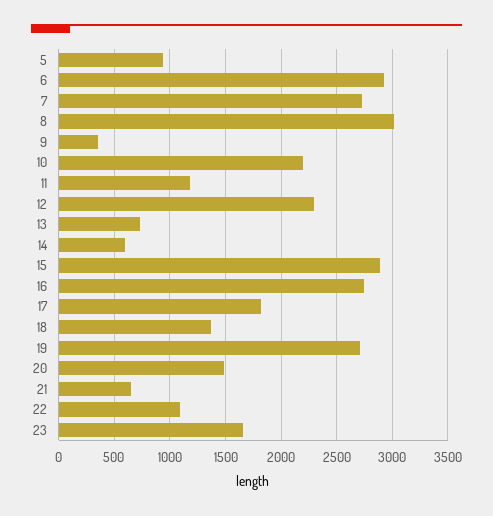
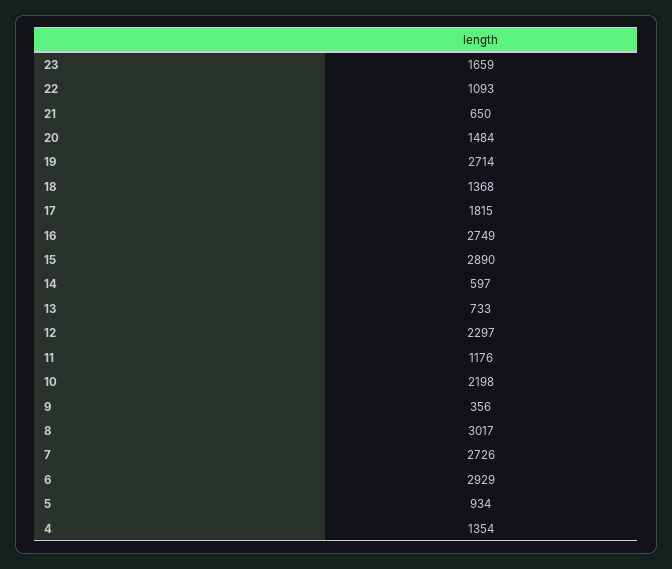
4: none -> 1354

